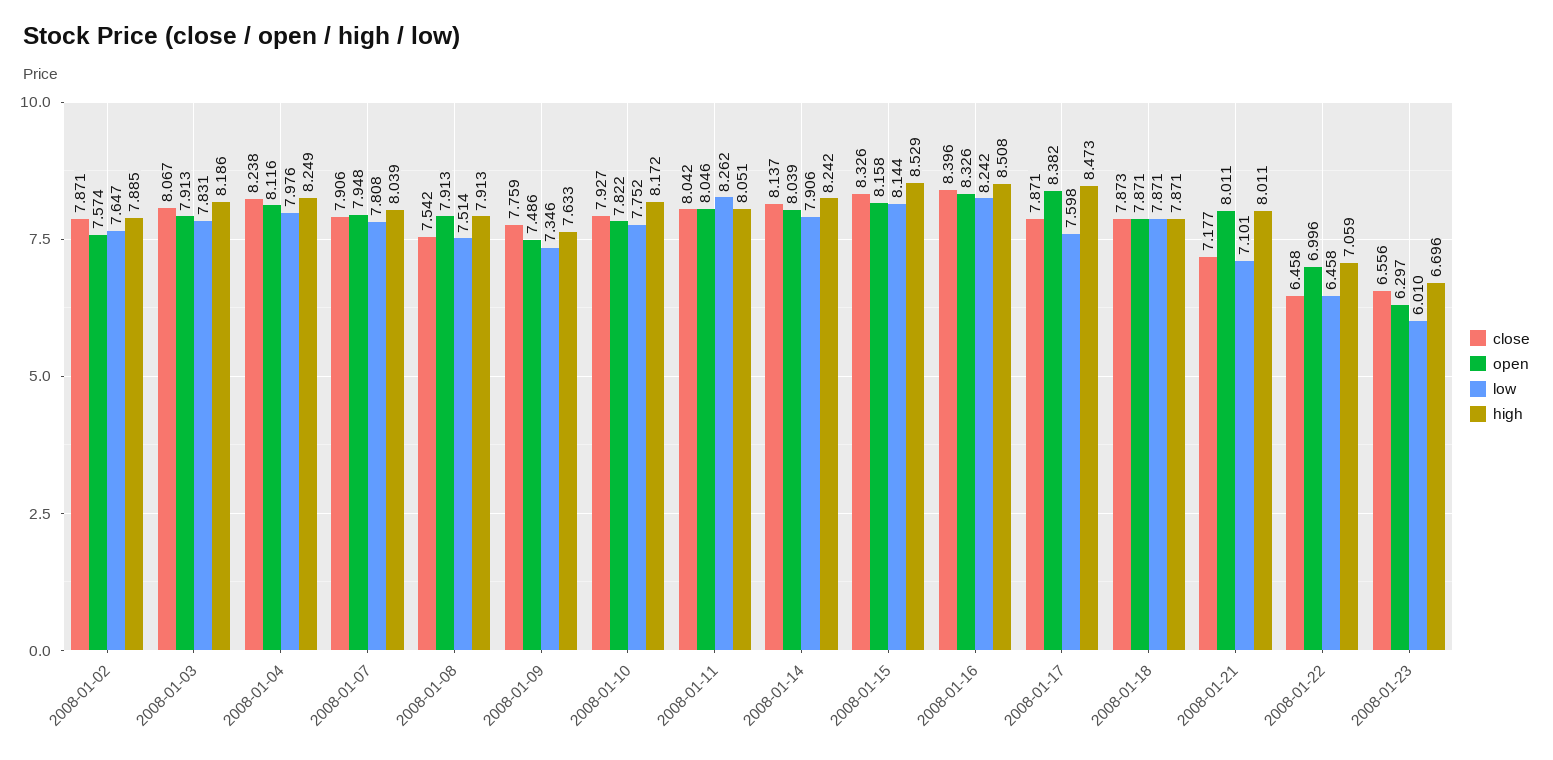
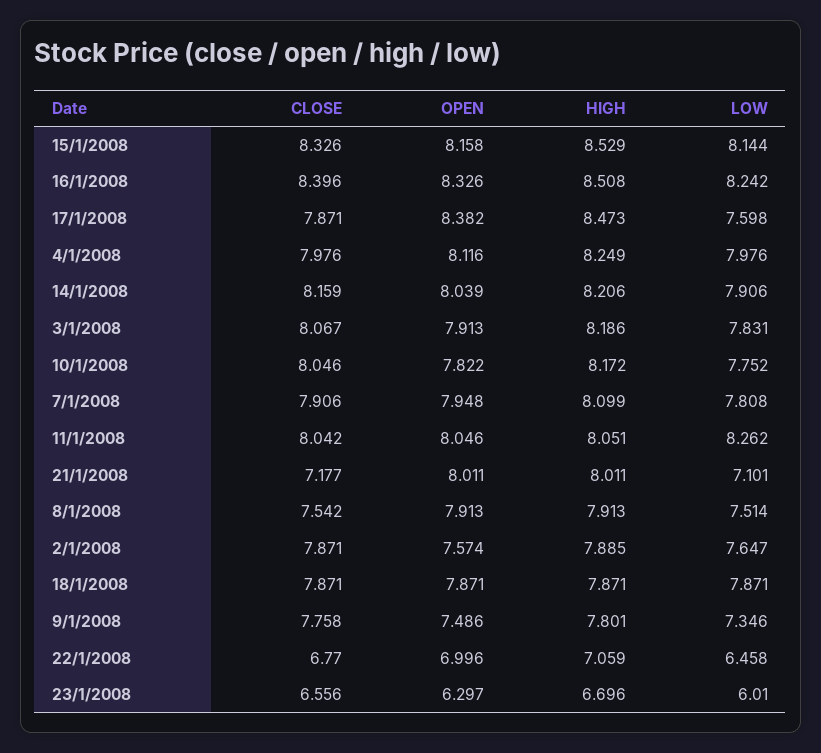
close, 2008-01-04: 8.238 -> 7.976
high, 2008-01-07: 8.039 -> 8.099
close, 2008-01-09: 7.759 -> 7.758
high, 2008-01-09: 7.633 -> 7.801
close, 2008-01-10: 7.927 -> 8.046
close, 2008-01-14: 8.137 -> 8.159
high, 2008-01-14: 8.242 -> 8.206
close, 2008-01-18: 7.873 -> 7.871
close, 2008-01-22: 6.458 -> 6.77

